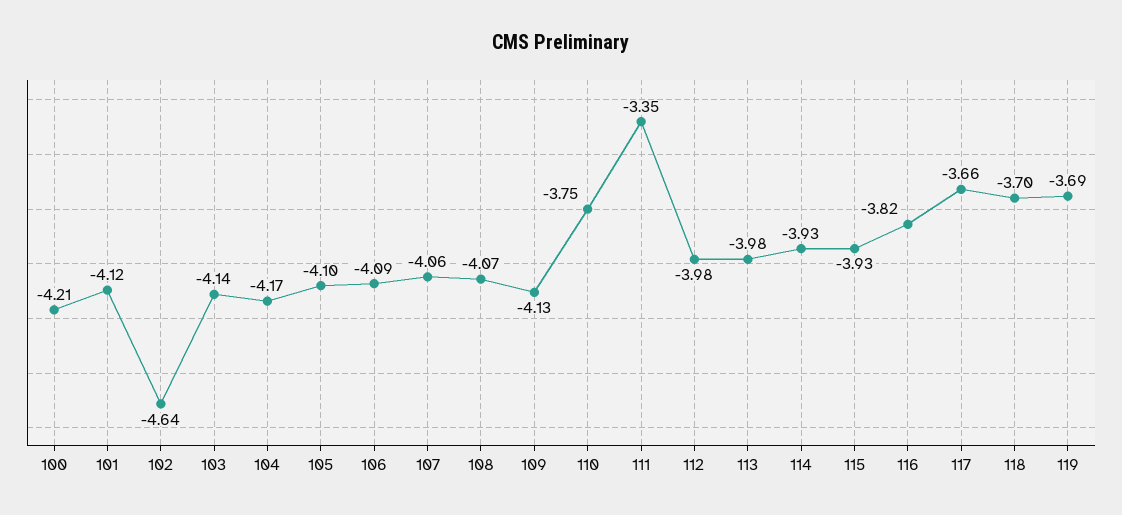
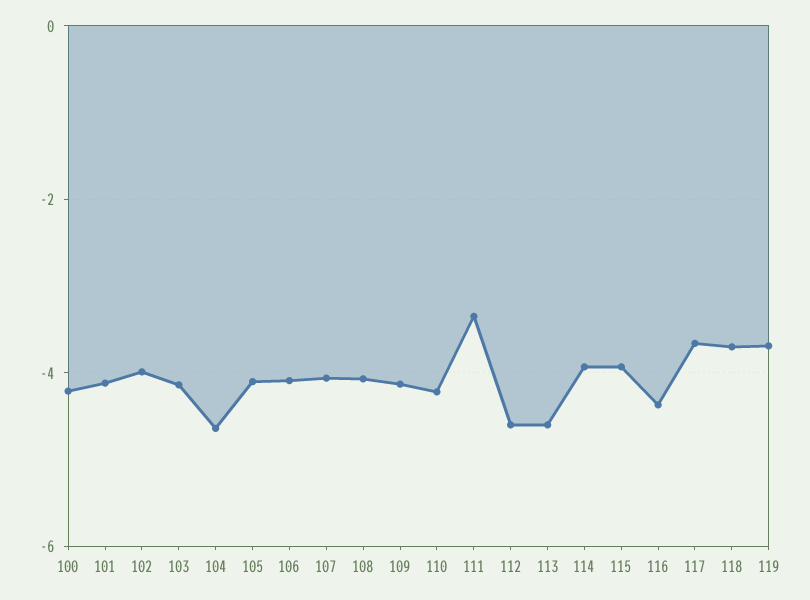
102: -4.64 -> -4
104: -4.17 -> -4.6
110: -3.75 -> -4.2
112: -3.98 -> -4.6
113: -3.98 -> -4.6
116: -3.82 -> -4.4

